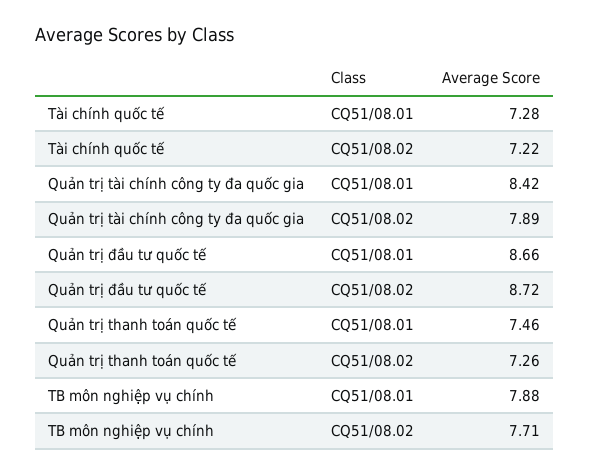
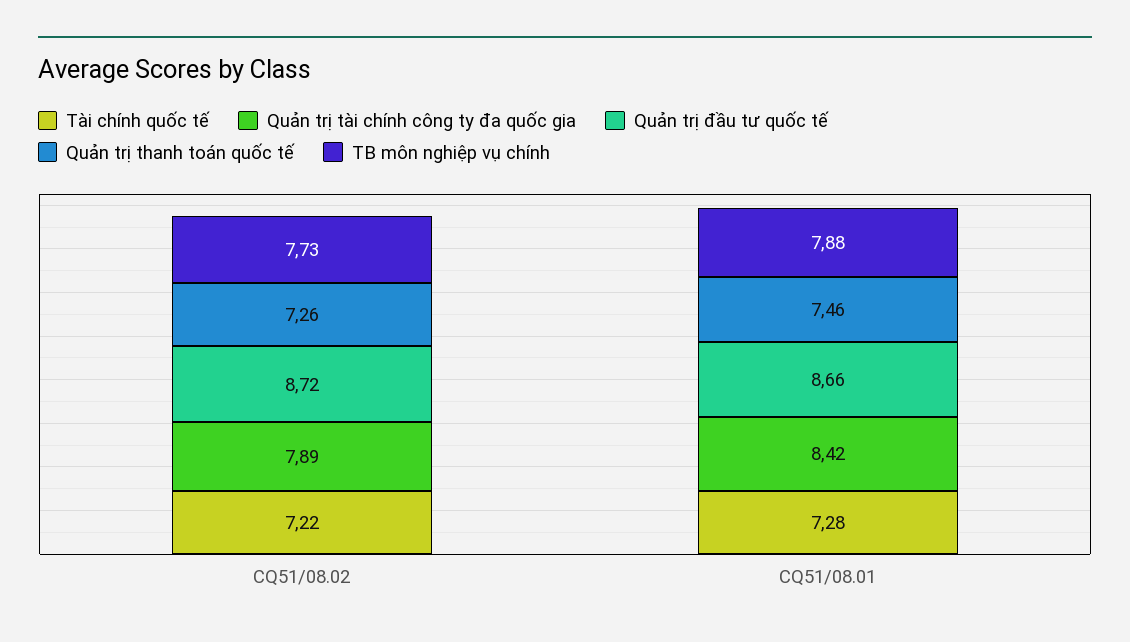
TB môn nghiệp vụ chính, CQ51/08.02: 7.71 -> 7.73

